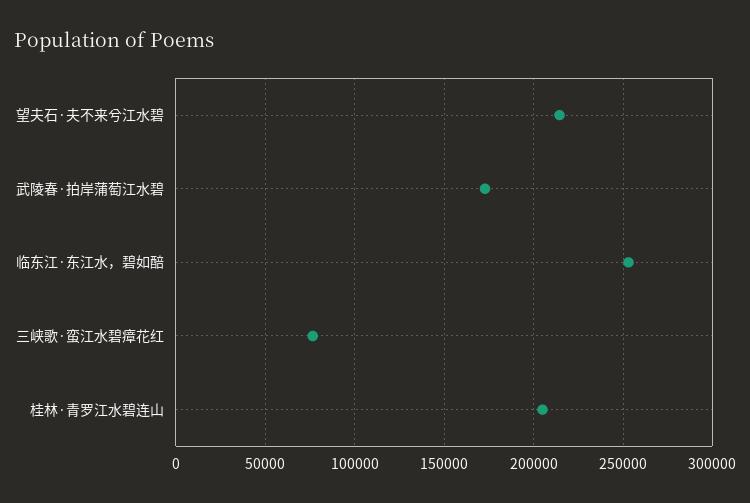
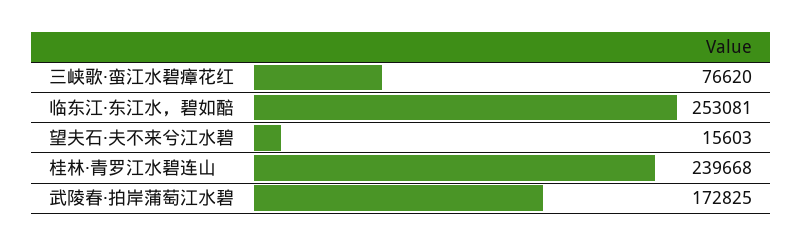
望夫石·夫不来兮江水碧: 215000 -> 15603
桂林·青罗江水碧连山: 205000 -> 239668

